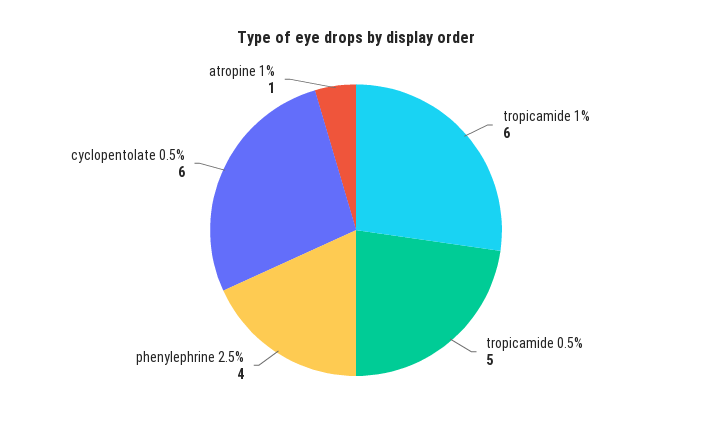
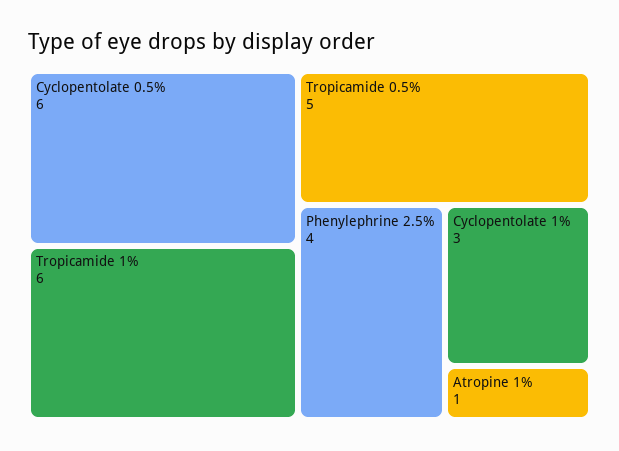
Cyclopentolate 1%: none -> 3

